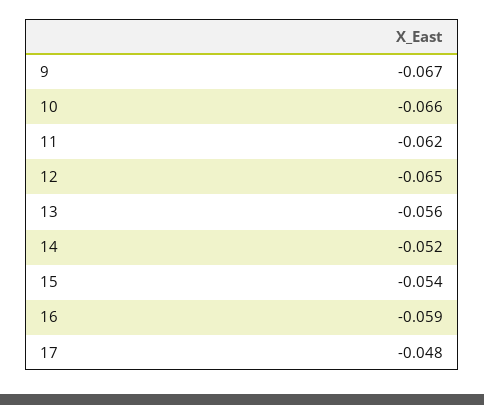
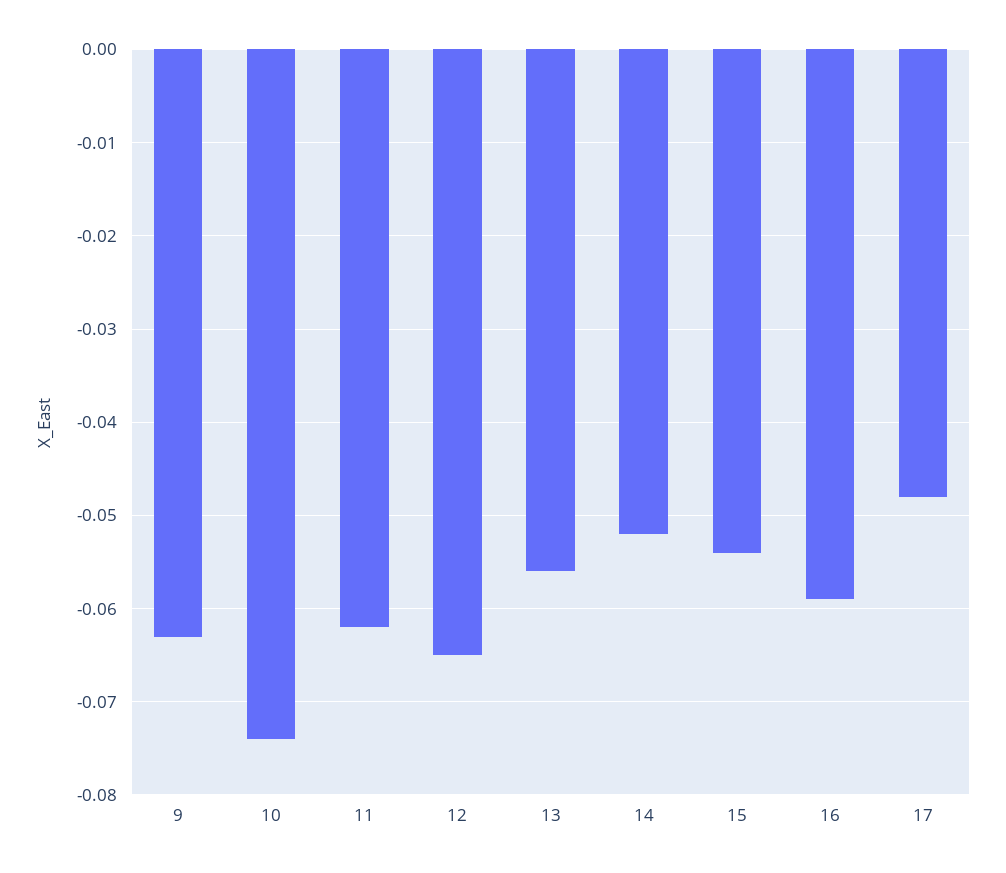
9: -0.067 -> -0.063
10: -0.066 -> -0.074

